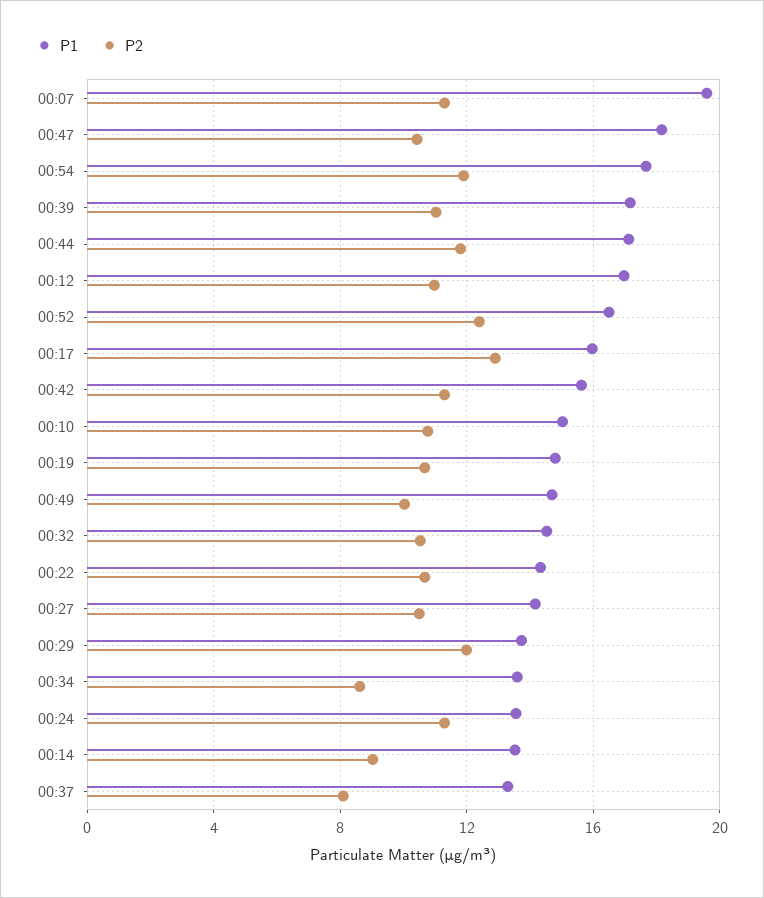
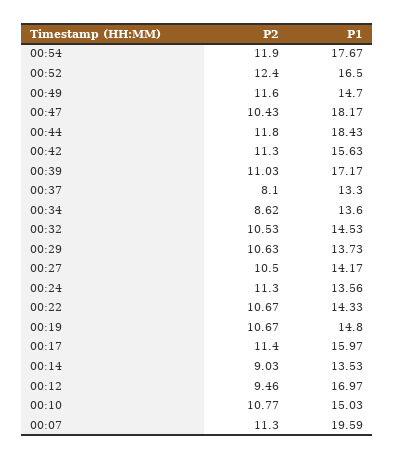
P1, 00:44: 17 -> 18.43
P2, 00:12: 11 -> 9.46
P2, 00:17: 13 -> 11.4
P2, 00:49: 10 -> 11.6
P2, 00:29: 12 -> 10.63

